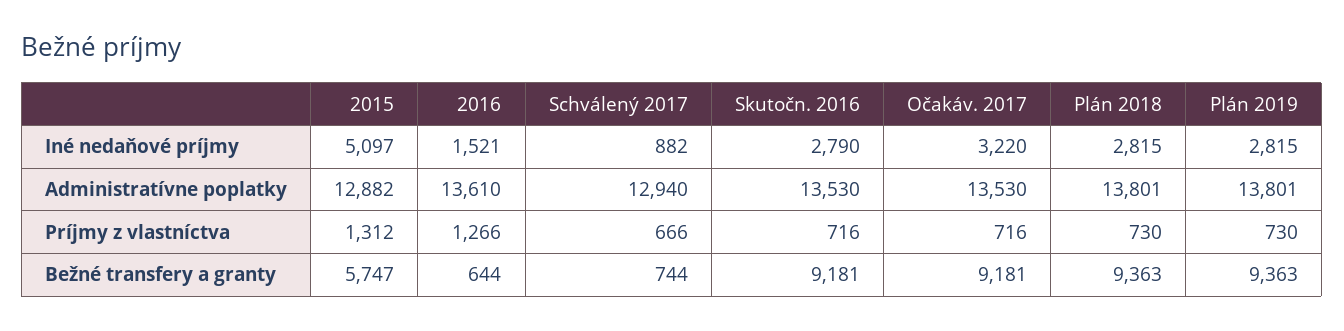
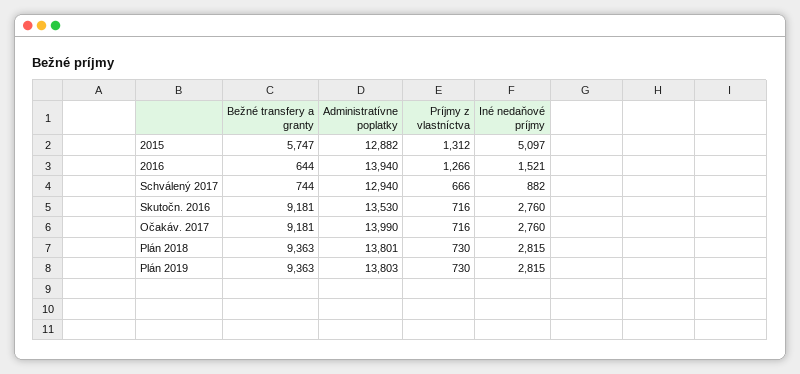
Skutočn. 2016, Iné nedaňové príjmy: 2790 -> 2760
Očakáv. 2017, Iné nedaňové príjmy: 3220 -> 2760
2016, Administratívne poplatky: 13610 -> 13940
Očakáv. 2017, Administratívne poplatky: 13530 -> 13990
Plán 2019, Administratívne poplatky: 13801 -> 13803

